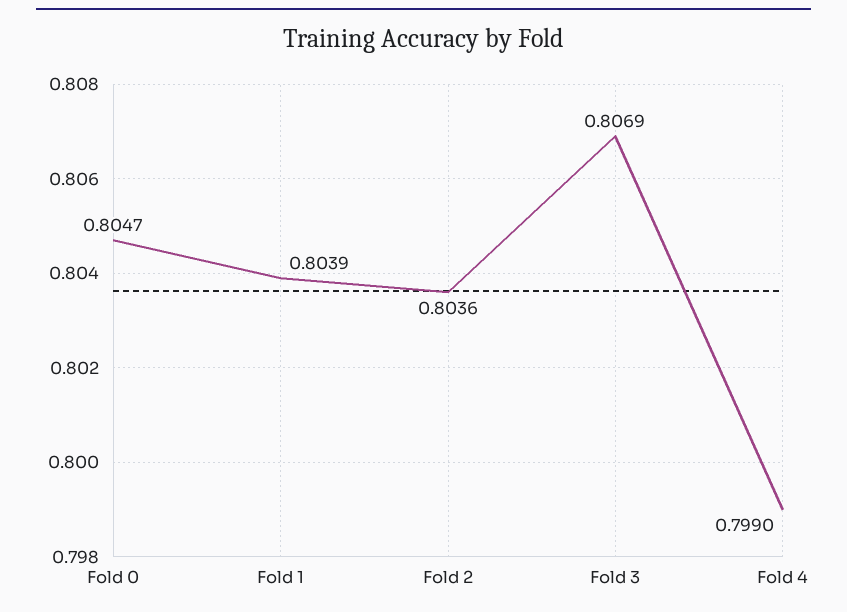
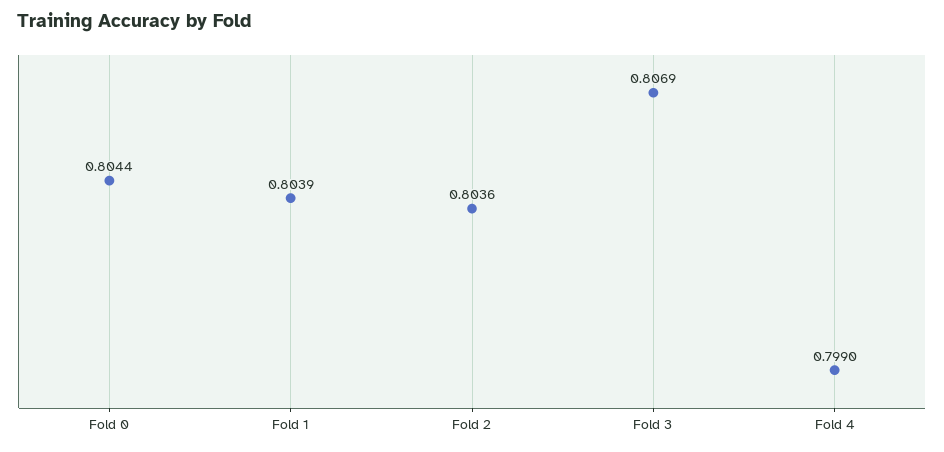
Fold 0: 0.8047 -> 0.8044

